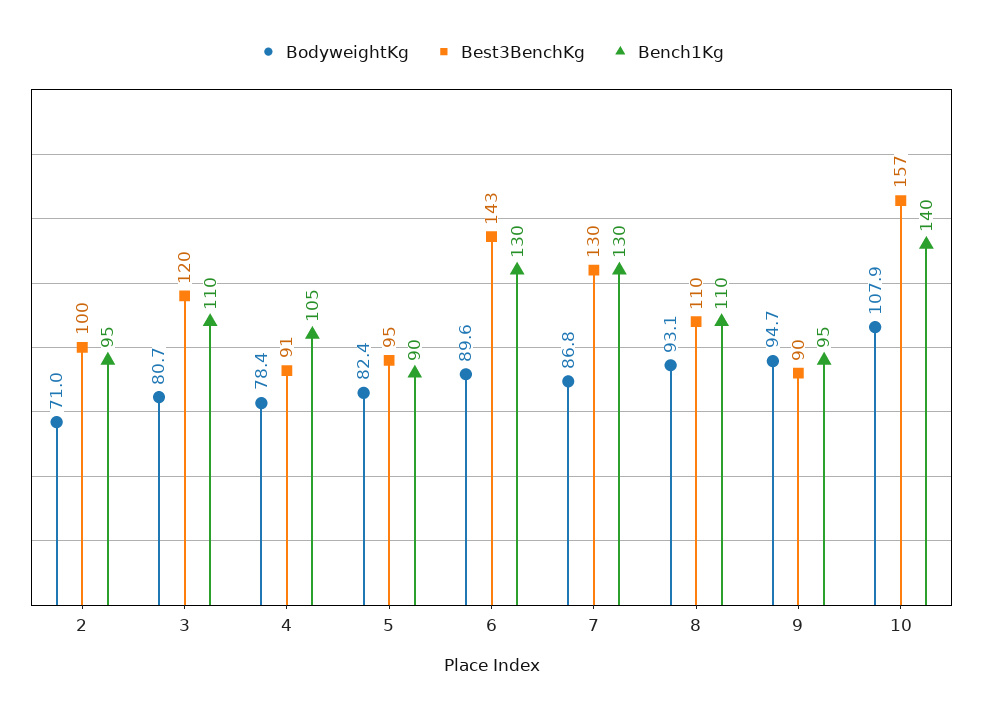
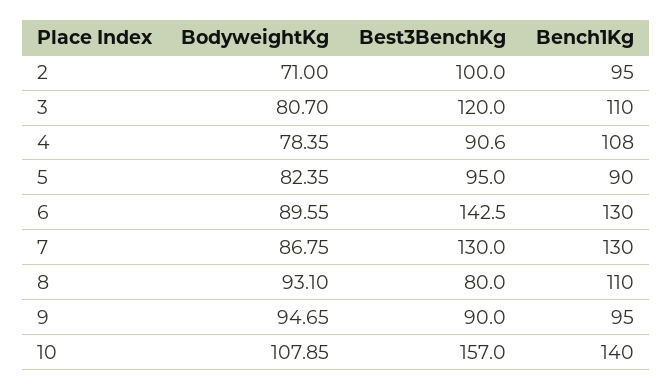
Bench1Kg, 4: 105 -> 108
Best3BenchKg, 8: 110 -> 80

